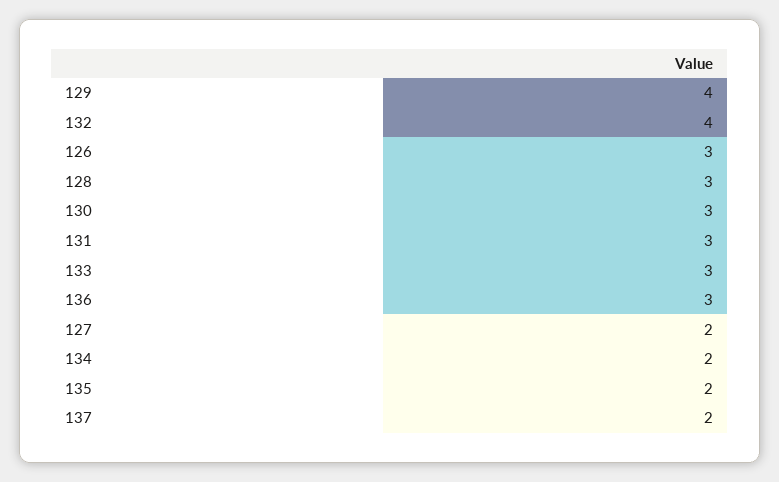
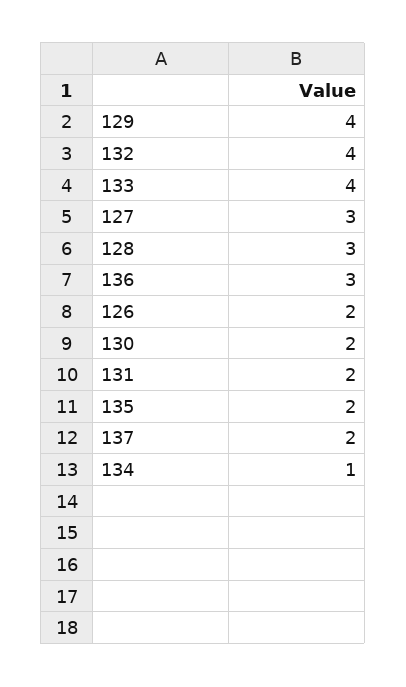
126: 3 -> 2
130: 3 -> 2
131: 3 -> 2
133: 3 -> 4
127: 2 -> 3
134: 2 -> 1

